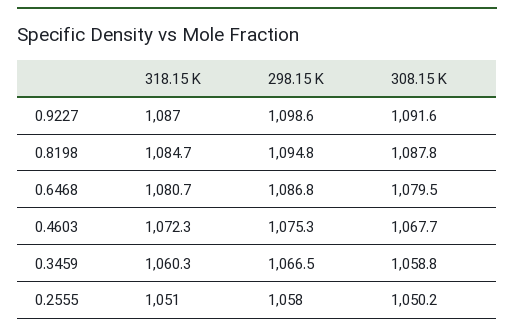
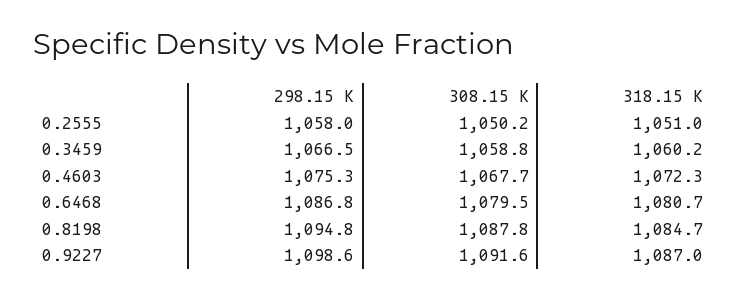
318.15 K, 0.3459: 1060.3 -> 1060.2

